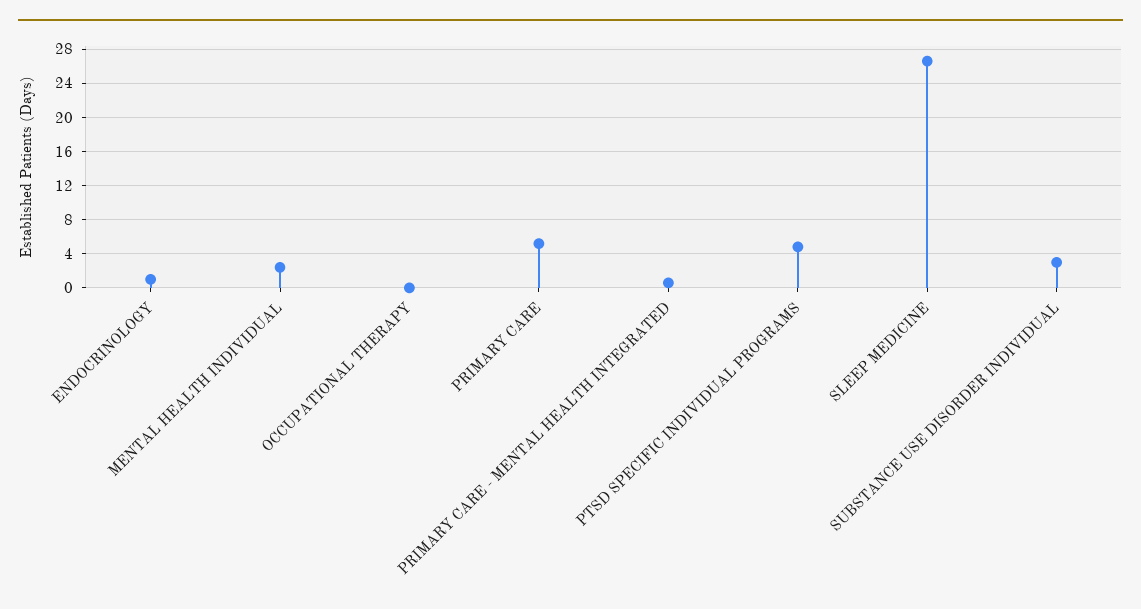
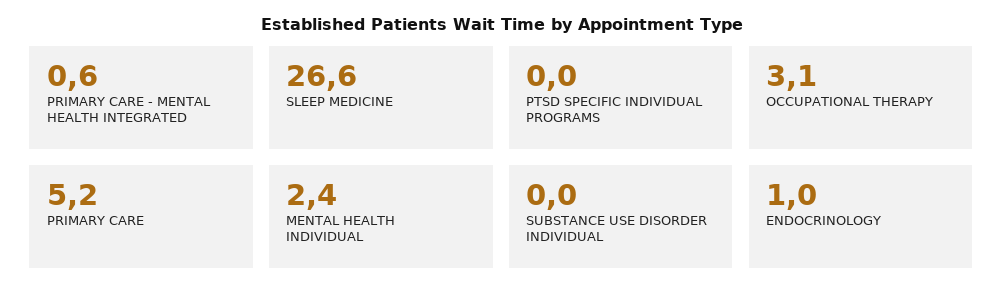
OCCUPATIONAL THERAPY: 0 -> 3.1
PTSD SPECIFIC INDIVIDUAL PROGRAMS: 5 -> 0
SUBSTANCE USE DISORDER INDIVIDUAL: 3 -> 0

